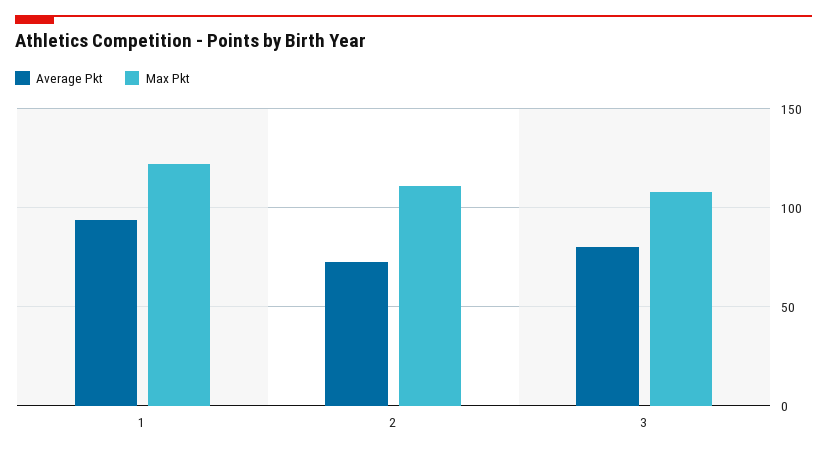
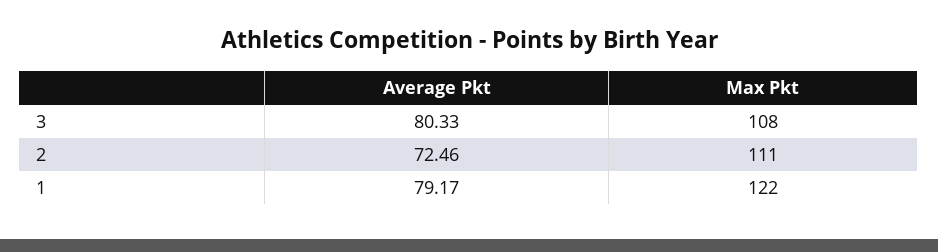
Average Pkt, 1: 95 -> 79.17

